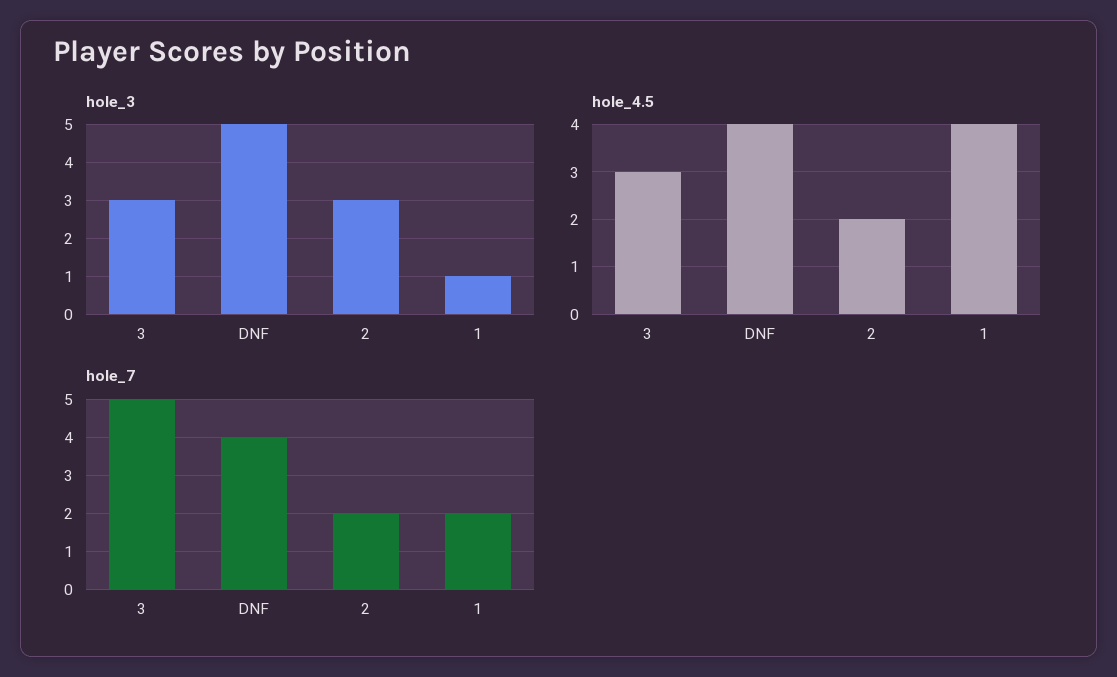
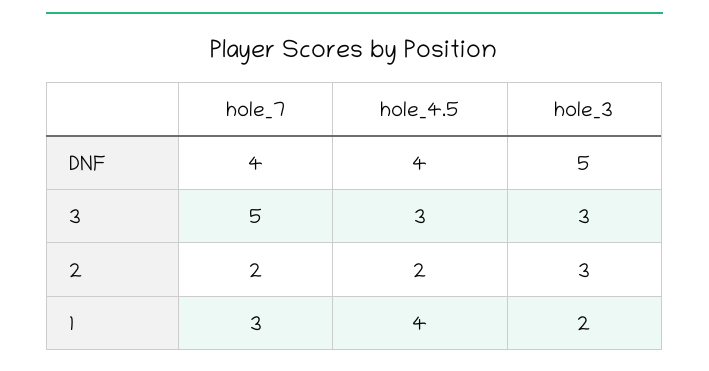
hole_3, 1: 1 -> 2
hole_7, 1: 2 -> 3

